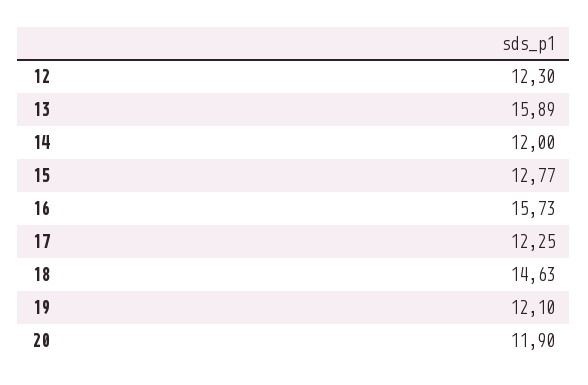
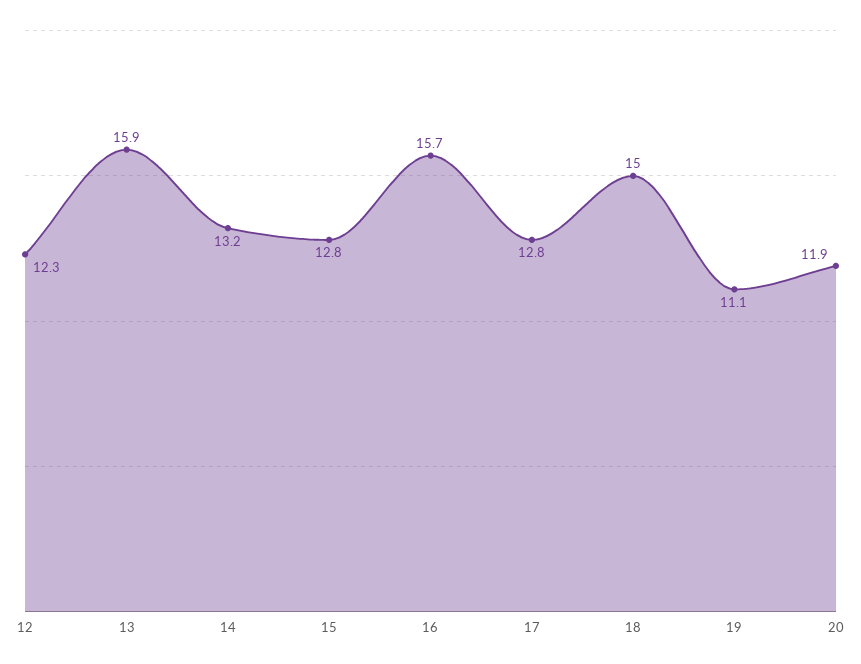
14: 12 -> 13.2
17: 12.25 -> 12.8
18: 14.63 -> 15
19: 12.1 -> 11.1

